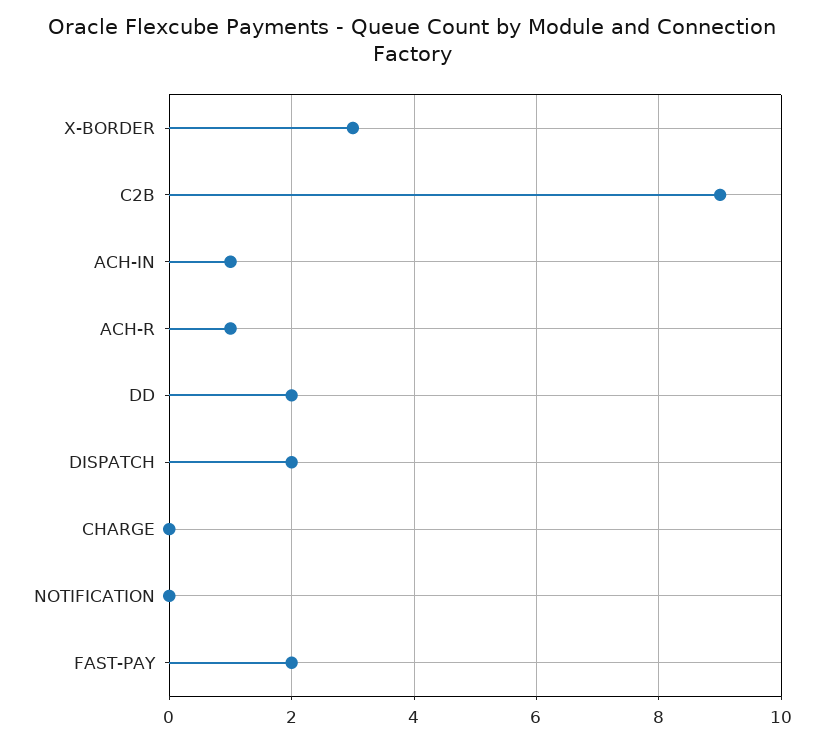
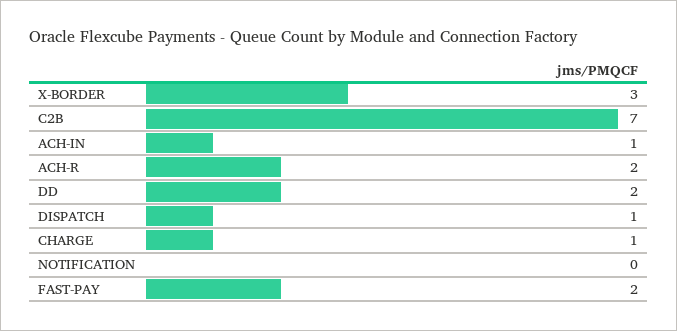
C2B: 9 -> 7
ACH-R: 1 -> 2
DISPATCH: 2 -> 1
CHARGE: 0 -> 1

